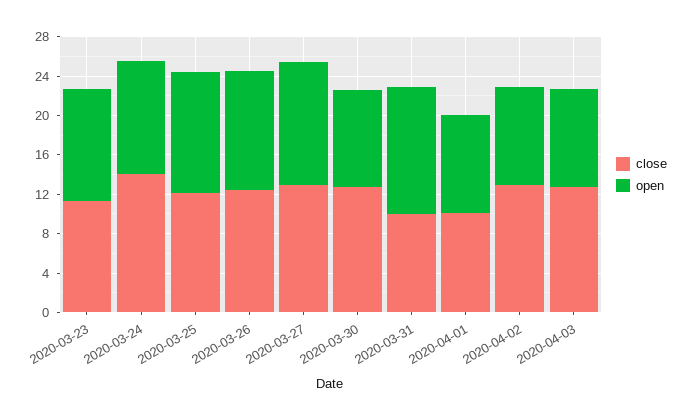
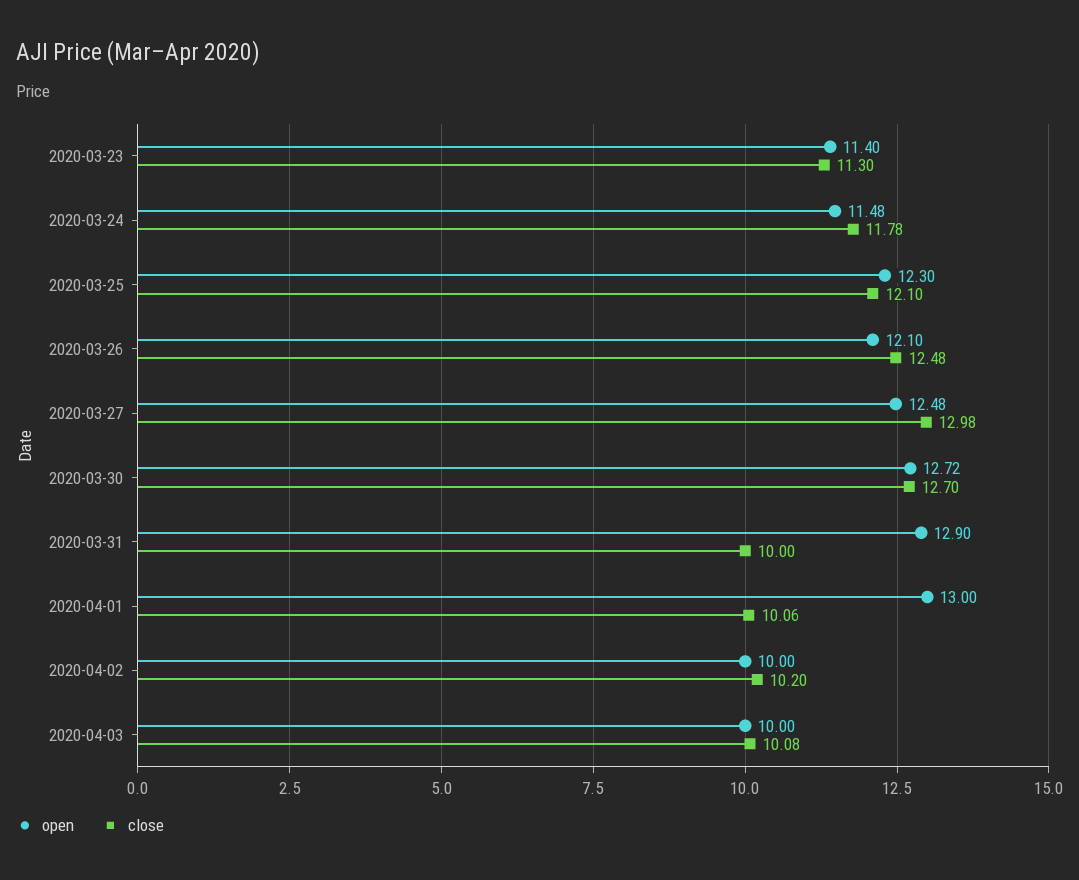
close, 2020-03-24: 14 -> 11.78
open, 2020-03-30: 10 -> 12.72
open, 2020-04-01: 10 -> 13
close, 2020-04-02: 13 -> 10.2
close, 2020-04-03: 13 -> 10.08

